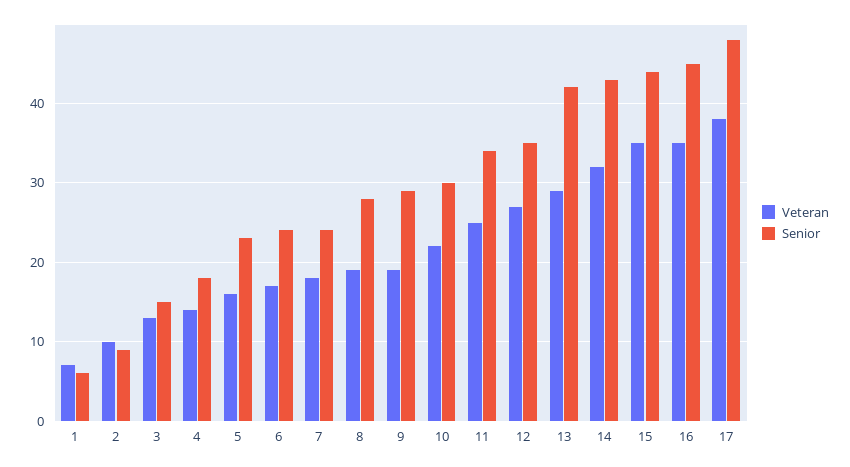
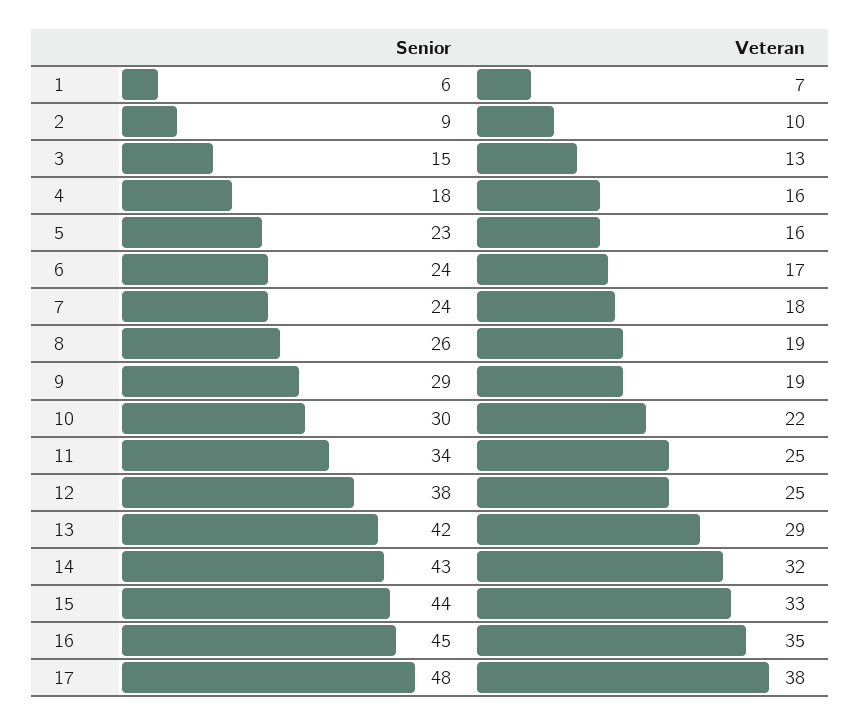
Veteran, 4: 14 -> 16
Senior, 8: 28 -> 26
Veteran, 12: 27 -> 25
Senior, 12: 35 -> 38
Veteran, 15: 35 -> 33

